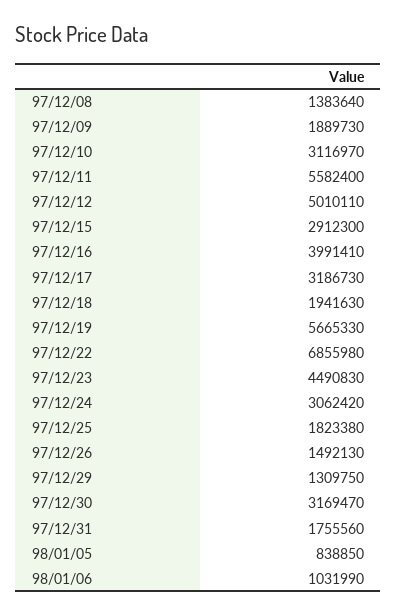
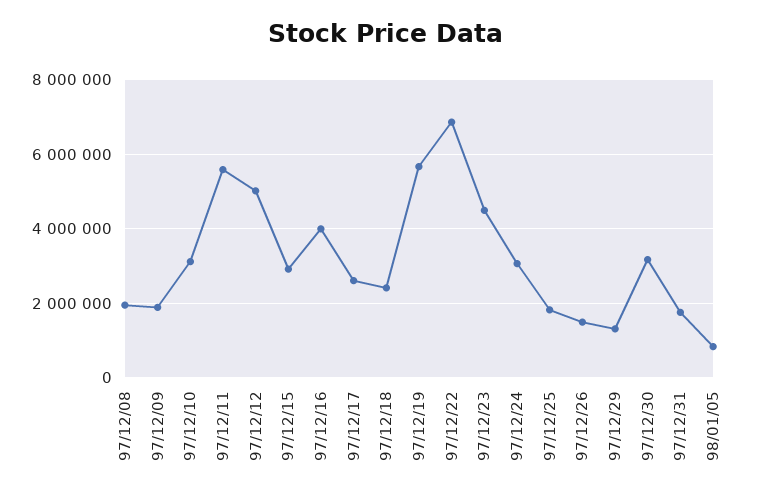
97/12/08: 1383640 -> 2000000
97/12/17: 3186730 -> 2600000
97/12/18: 1941630 -> 2400000
98/01/06: 1031990 -> none

